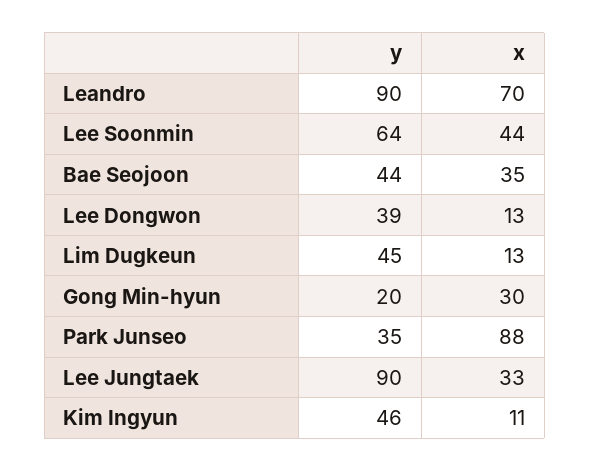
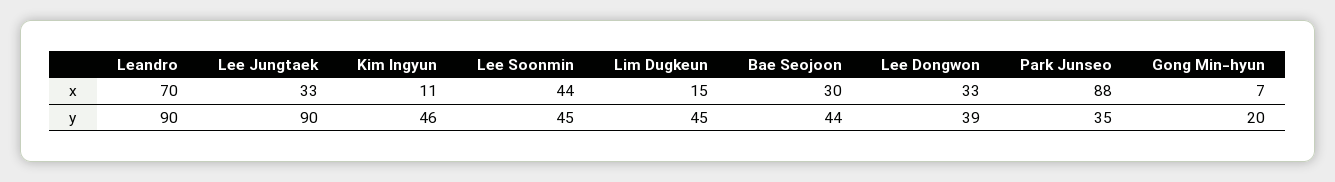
y, Lee Soonmin: 64 -> 45
x, Bae Seojoon: 35 -> 30
x, Lee Dongwon: 13 -> 33
x, Lim Dugkeun: 13 -> 15
x, Gong Min-hyun: 30 -> 7

